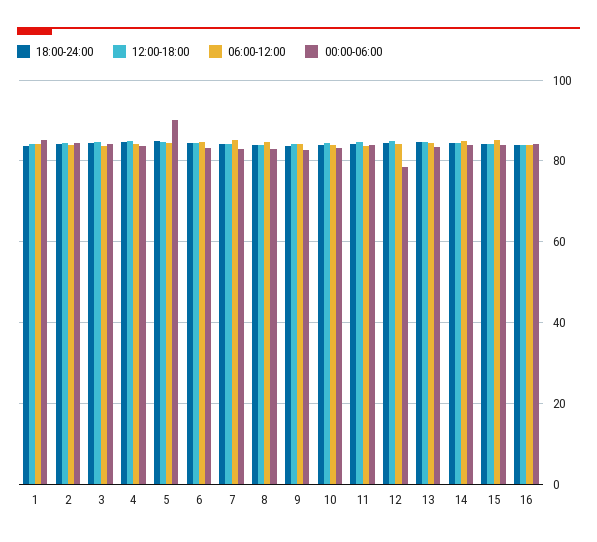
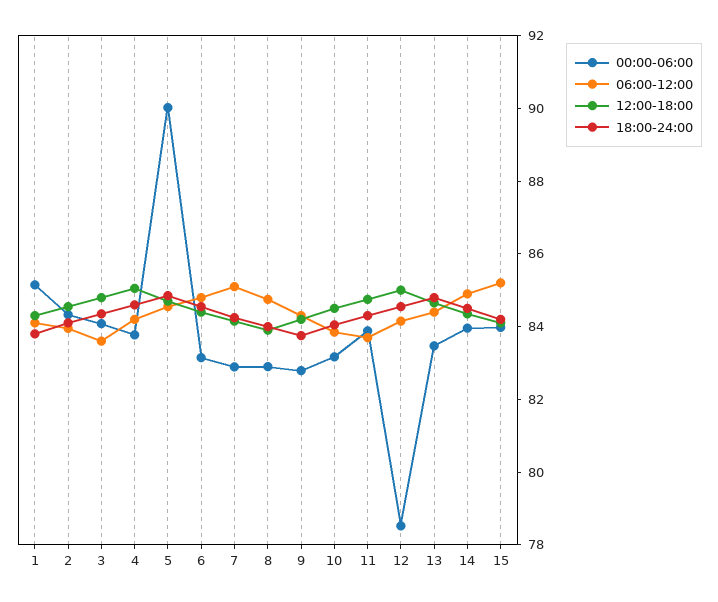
18:00-24:00, 16: 84 -> none
12:00-18:00, 16: 84 -> none
06:00-12:00, 16: 84 -> none
00:00-06:00, 16: 84 -> none

